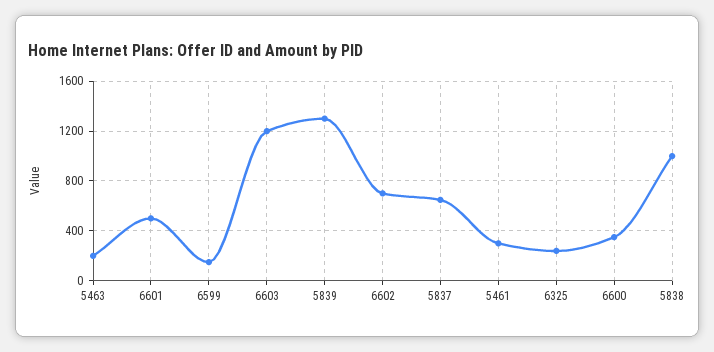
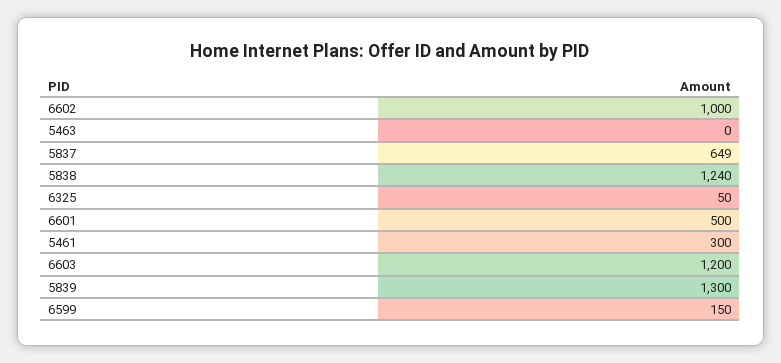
5463: 200 -> 0
6602: 700 -> 1000
6325: 250 -> 50
6600: 350 -> none
5838: 1000 -> 1240

